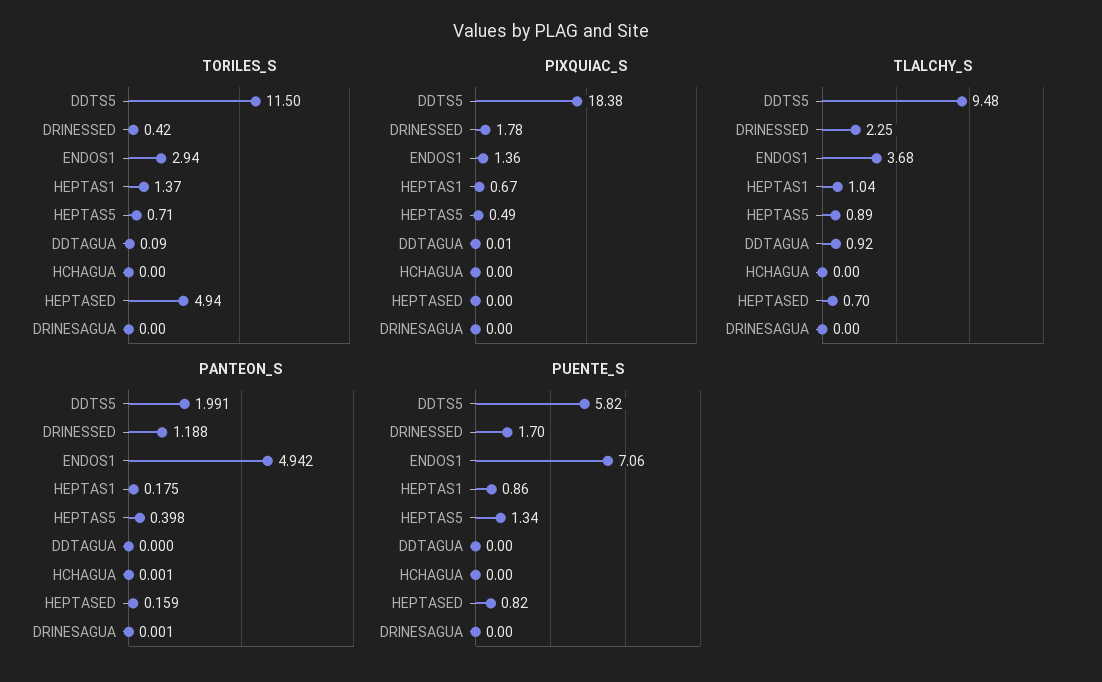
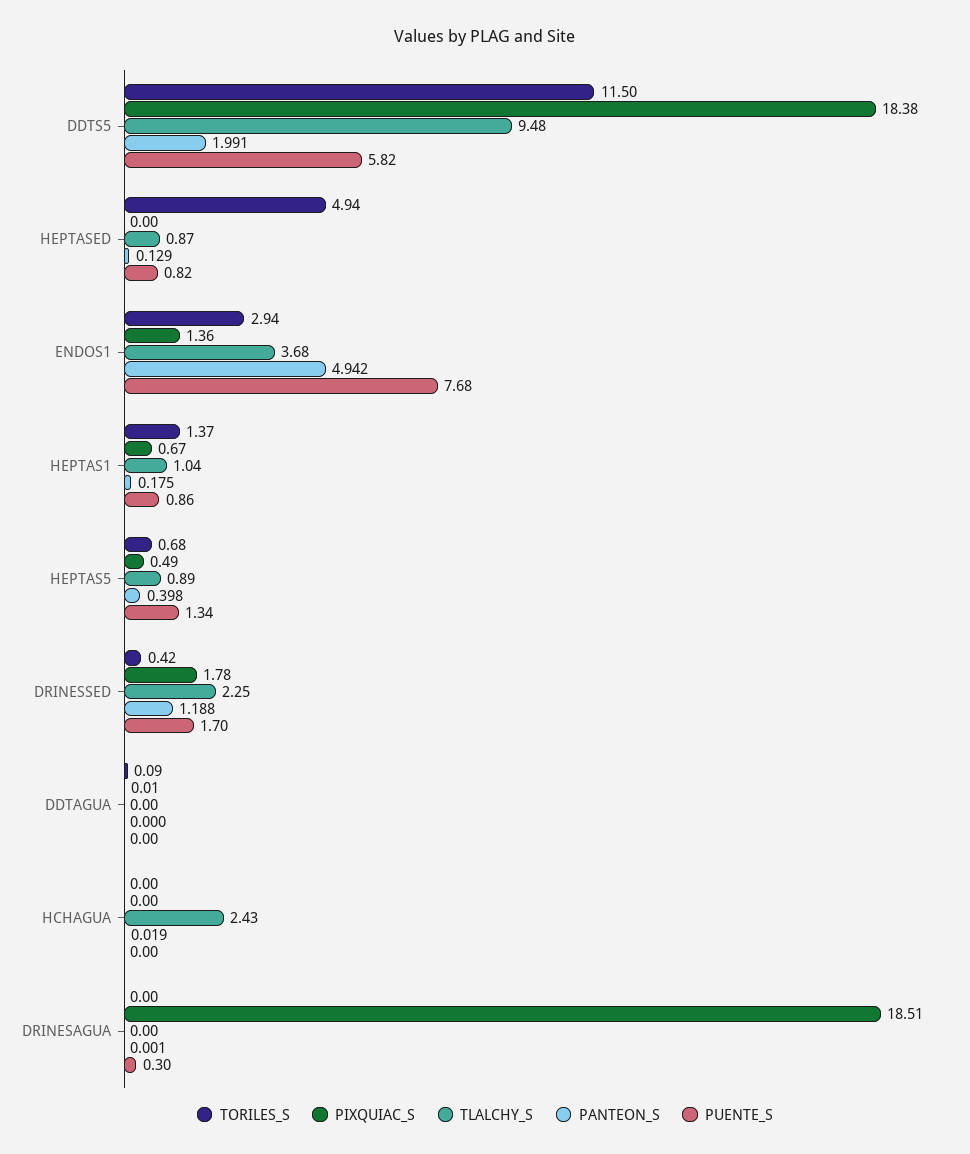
TORILES_S, HEPTAS5: 0.71 -> 0.68
PIXQUIAC_S, DRINESAGUA: 0 -> 18.51
TLALCHY_S, DDTAGUA: 0.92 -> 0
TLALCHY_S, HCHAGUA: 0 -> 2.43
TLALCHY_S, HEPTASED: 0.7 -> 0.87
PANTEON_S, HCHAGUA: 0.001 -> 0.019
PANTEON_S, HEPTASED: 0.159 -> 0.129
PUENTE_S, ENDOS1: 7.06 -> 7.68
PUENTE_S, DRINESAGUA: 0 -> 0.3

